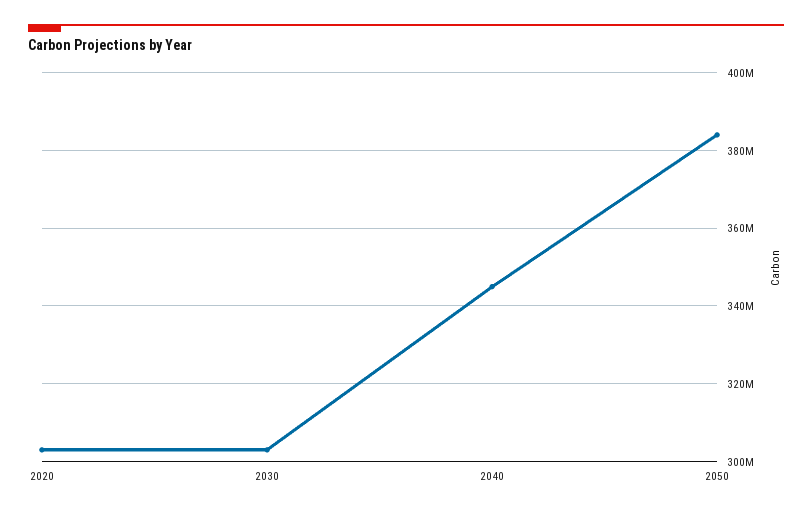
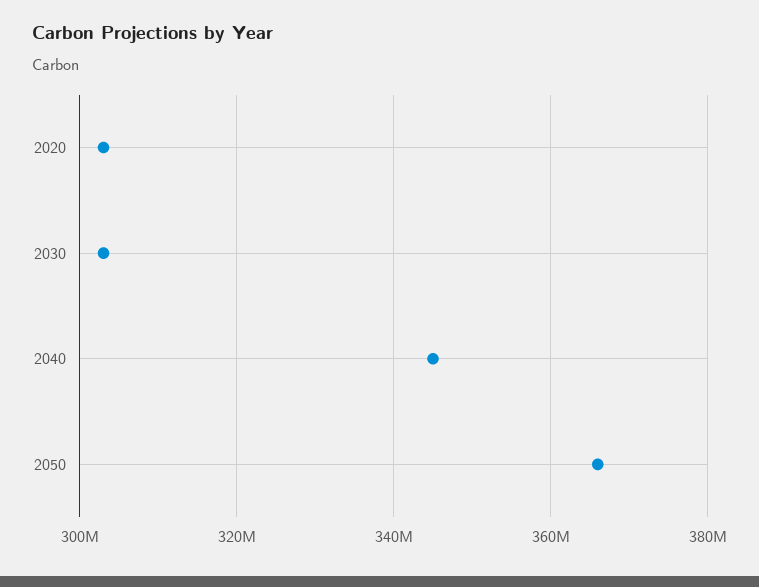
2050: 384000000 -> 366000000

